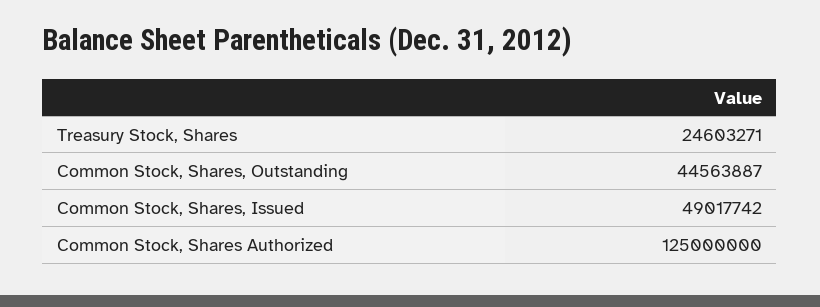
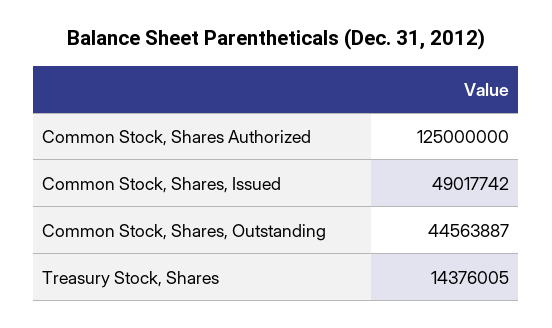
Treasury Stock, Shares: 24603271 -> 14376005

